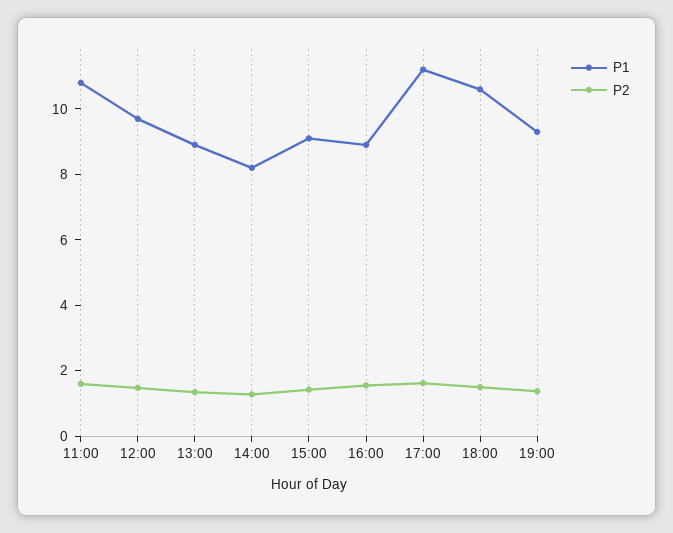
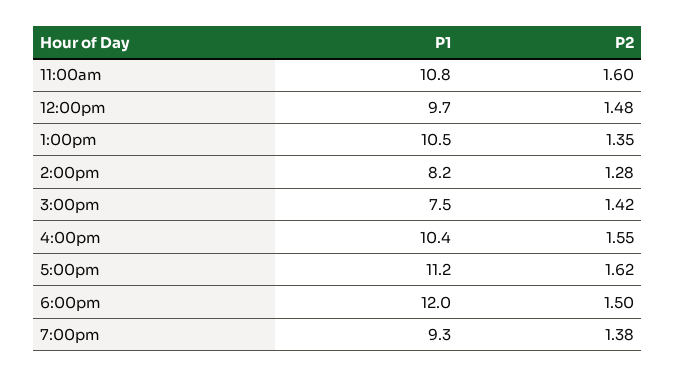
P1, 13:00: 9 -> 10.5
P1, 15:00: 9 -> 7.5
P1, 16:00: 9 -> 10.4
P1, 18:00: 10.5 -> 12

